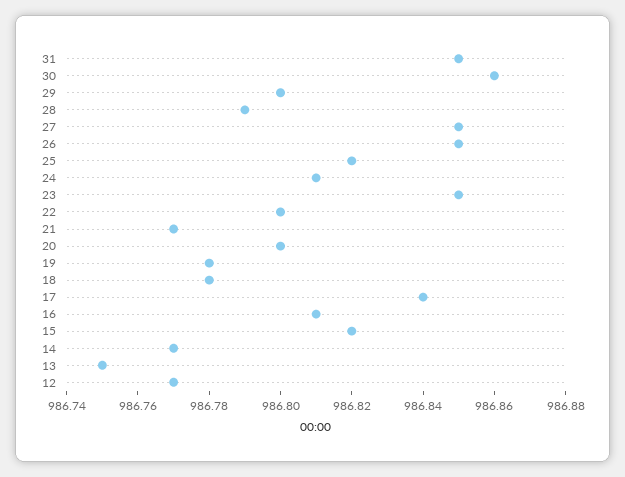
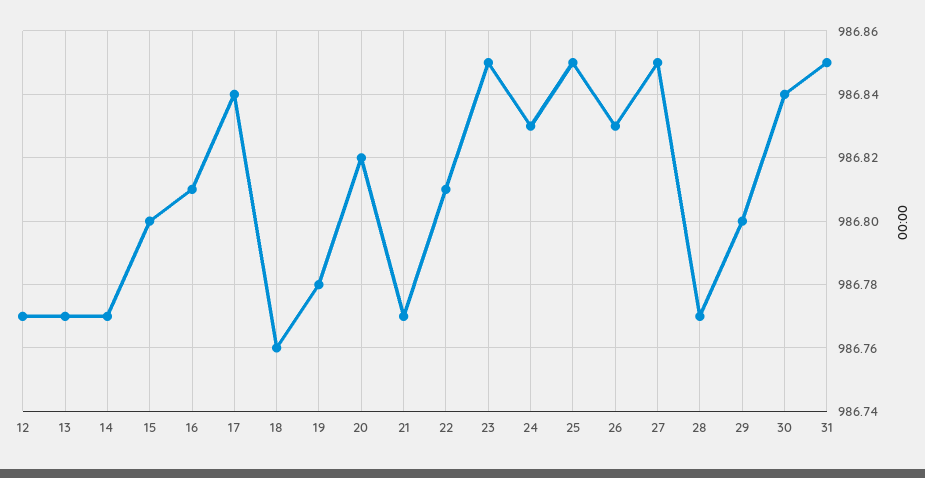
30: 986.86 -> 986.84
28: 986.79 -> 986.77
26: 986.85 -> 986.83
25: 986.82 -> 986.85
24: 986.81 -> 986.83
22: 986.8 -> 986.81
20: 986.8 -> 986.82
18: 986.78 -> 986.76
15: 986.82 -> 986.8
13: 986.75 -> 986.77

